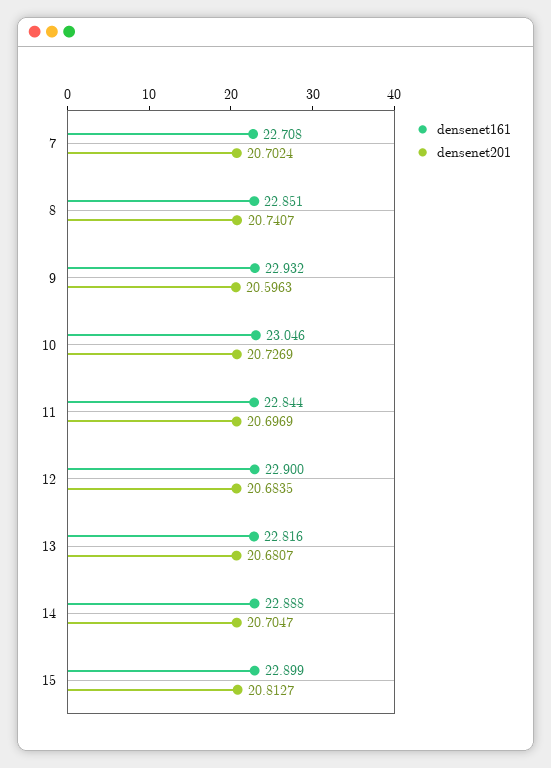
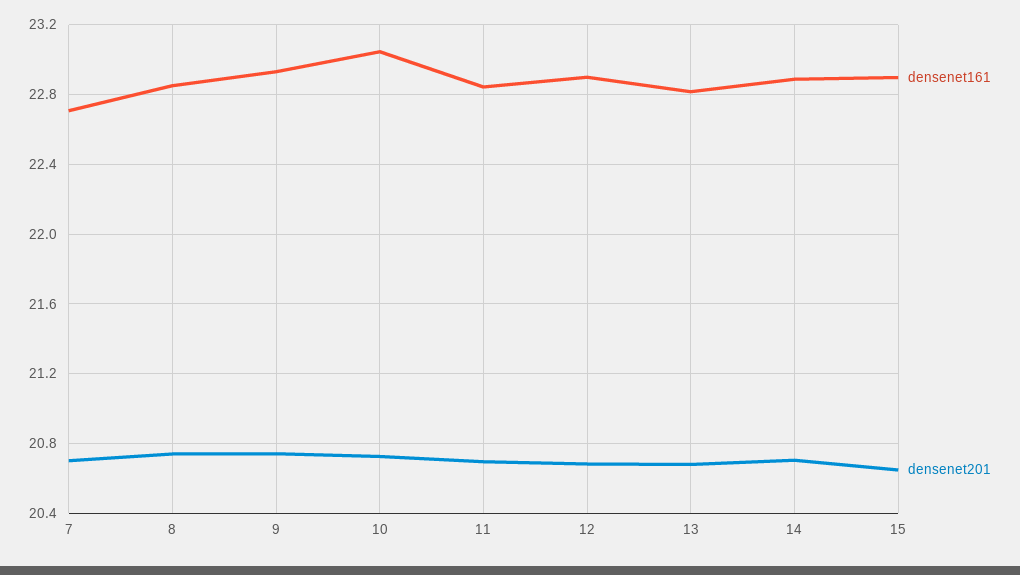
densenet201, 9: 20.5963 -> 20.75
densenet201, 15: 20.8127 -> 20.65

